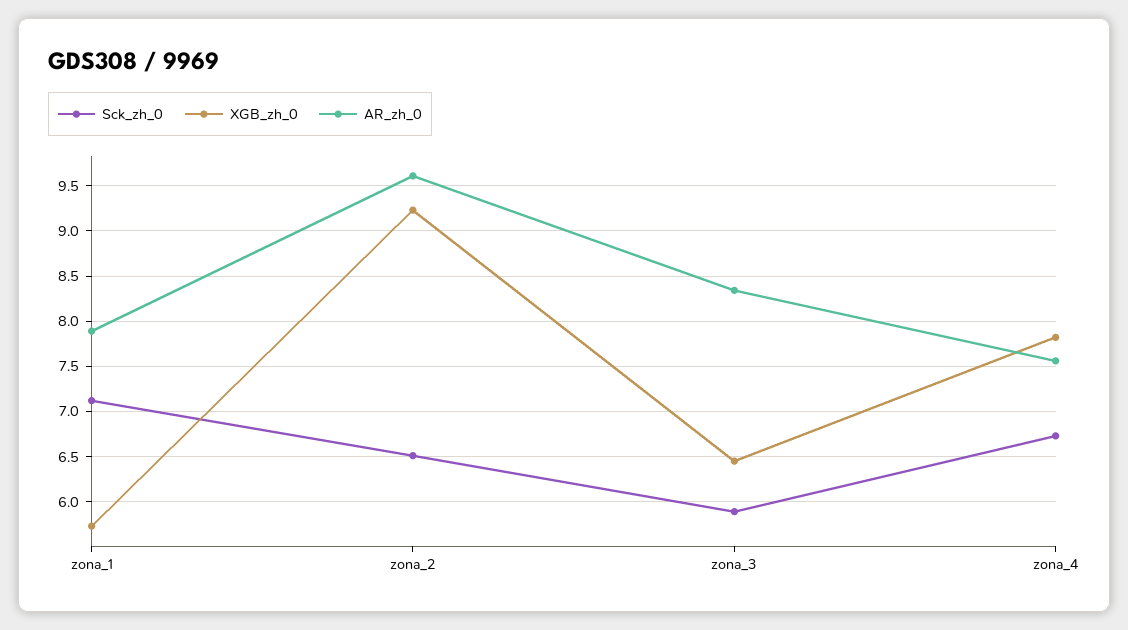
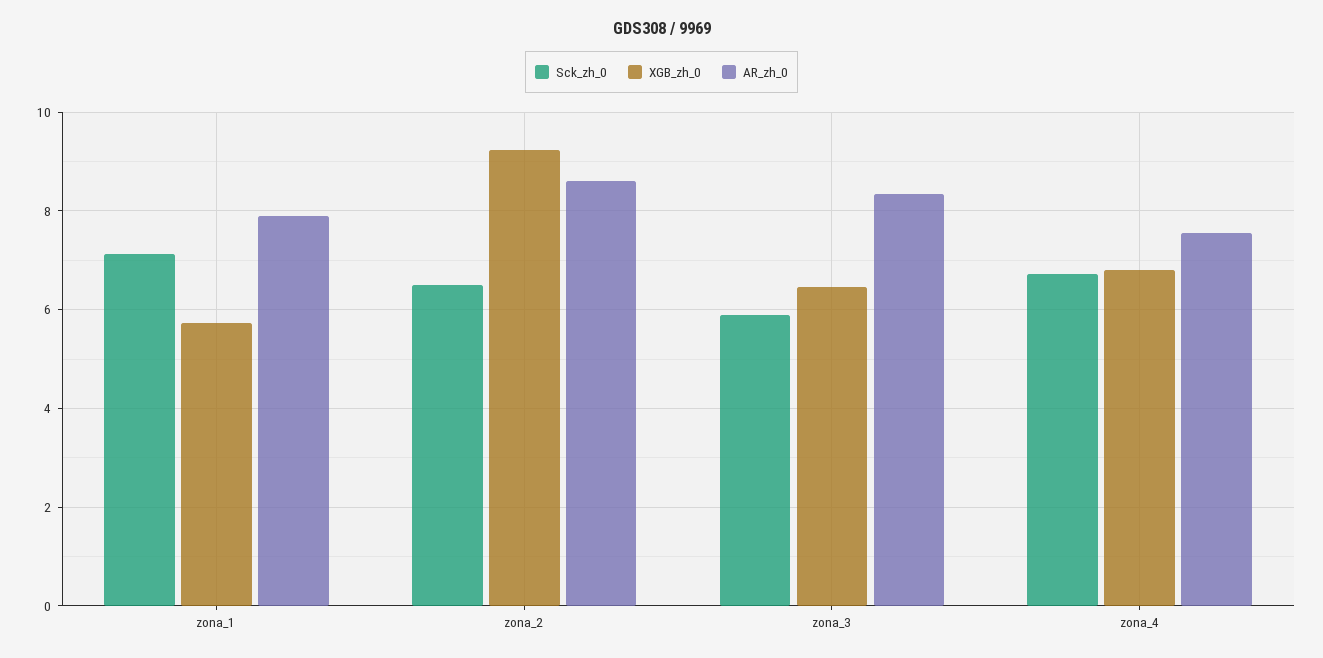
AR_zh_0, zona_2: 9.6 -> 8.6
XGB_zh_0, zona_4: 7.8 -> 6.8

